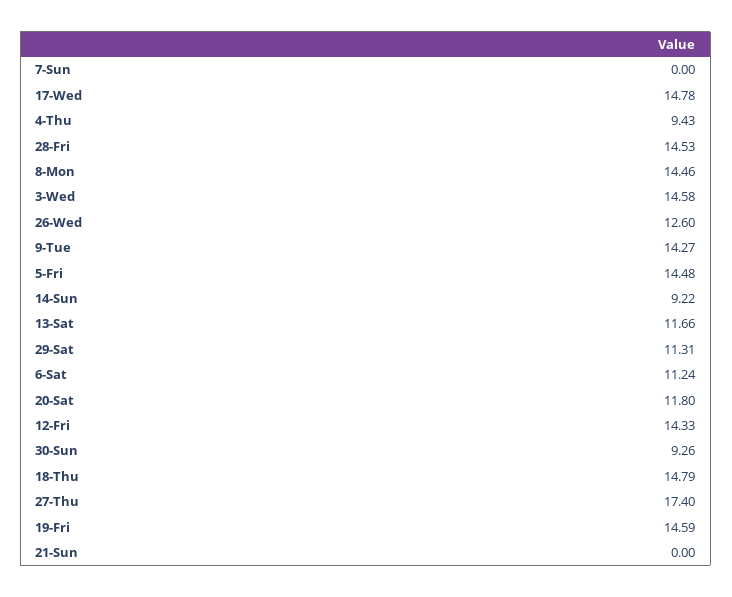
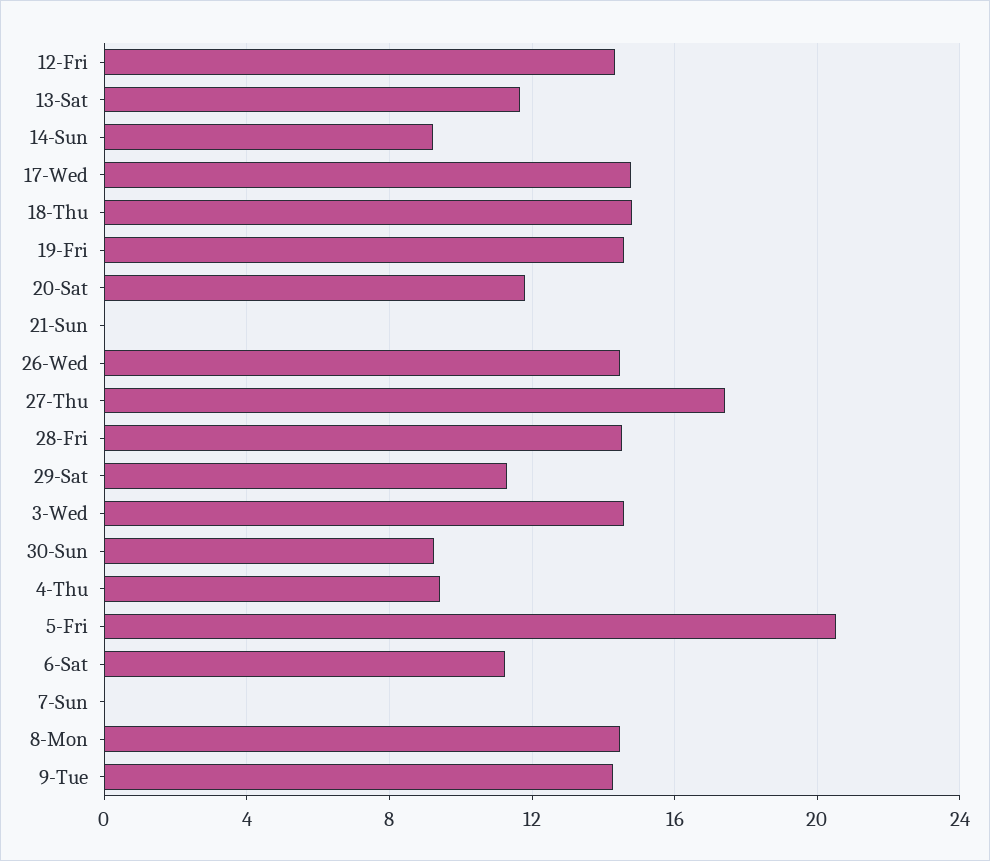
26-Wed: 12.6 -> 14.5
5-Fri: 14.48 -> 20.5

